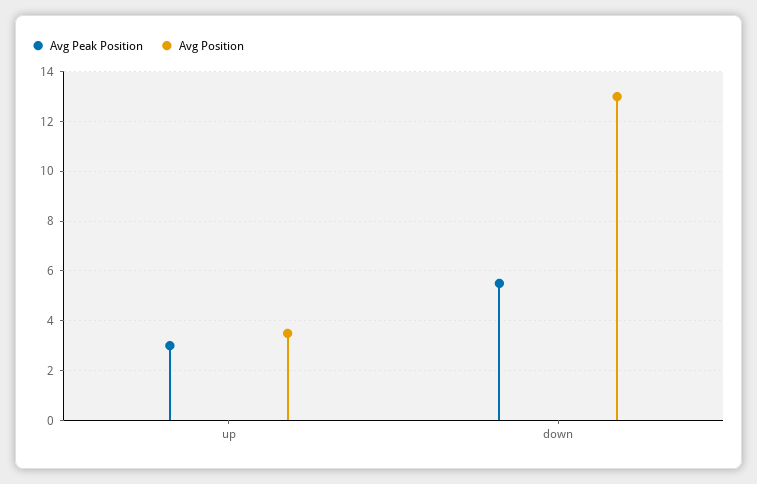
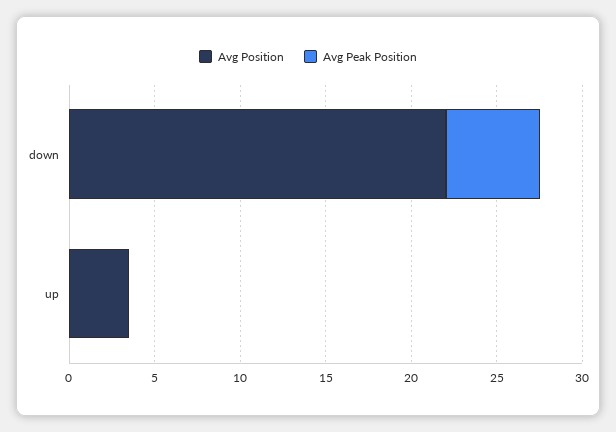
Avg Peak Position, up: 3 -> 0
Avg Position, down: 13 -> 22

